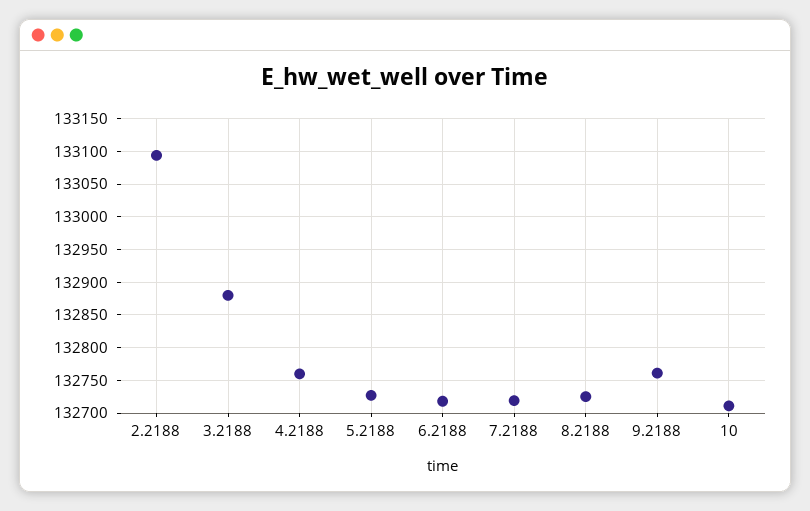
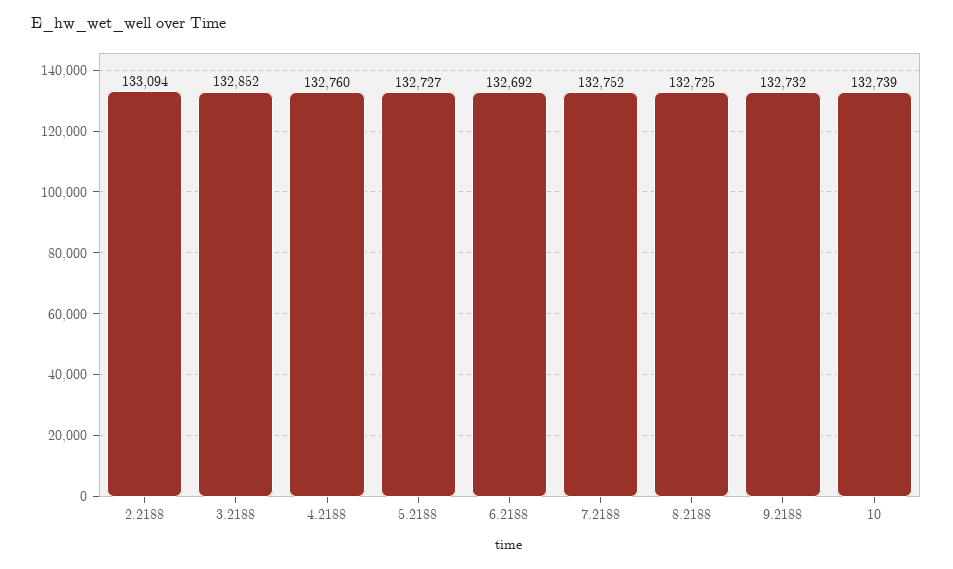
3.2188: 132880 -> 132852
6.2188: 132720 -> 132692
7.2188: 132720 -> 132752
9.2188: 132760 -> 132732
10: 132710 -> 132739

